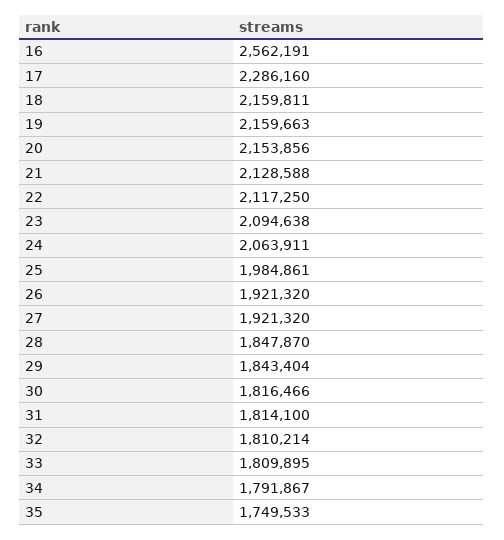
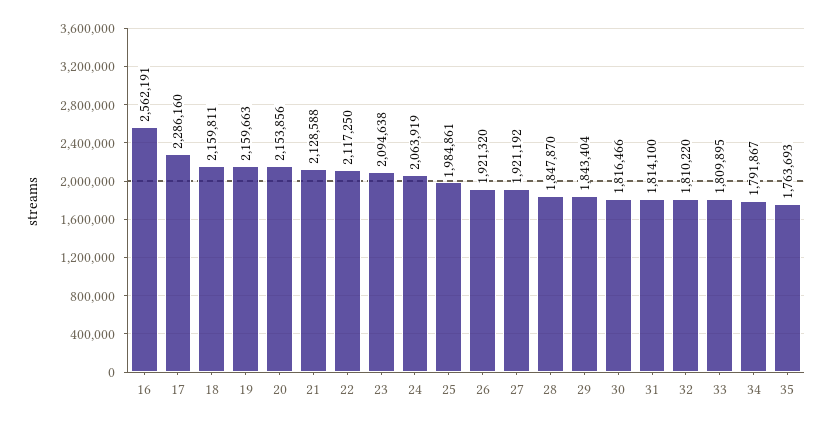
24: 2063911 -> 2063919
27: 1921320 -> 1921192
32: 1810214 -> 1810220
35: 1749533 -> 1763693

